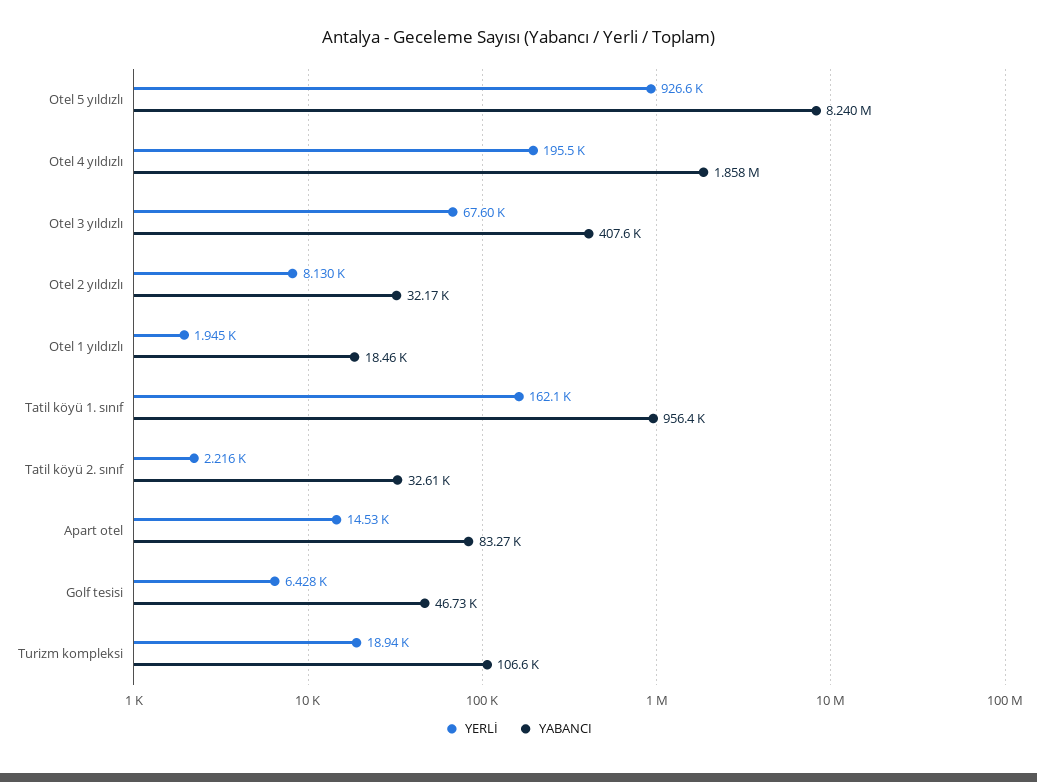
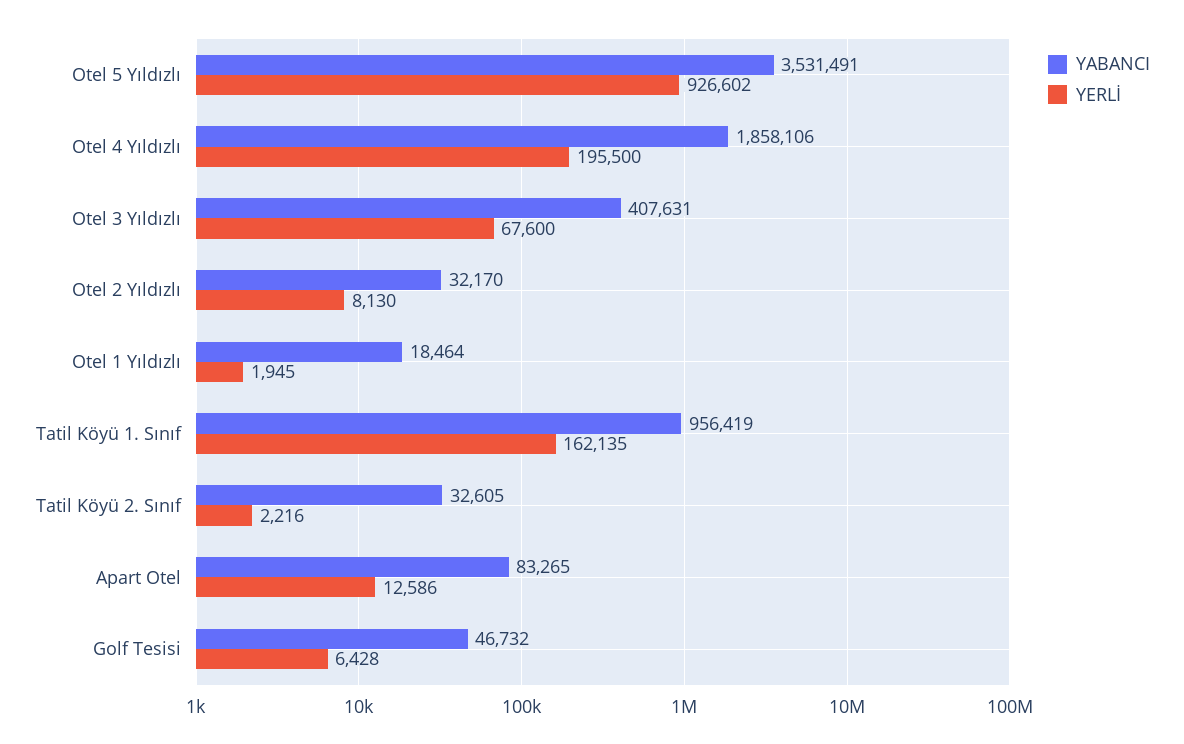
YABANCI, Otel 5 yıldızlı: 8240000 -> 3531491
YERLİ, Apart otel: 14530 -> 12586
YERLİ, Turizm kompleksi: 18940 -> none
YABANCI, Turizm kompleksi: 106600 -> none

